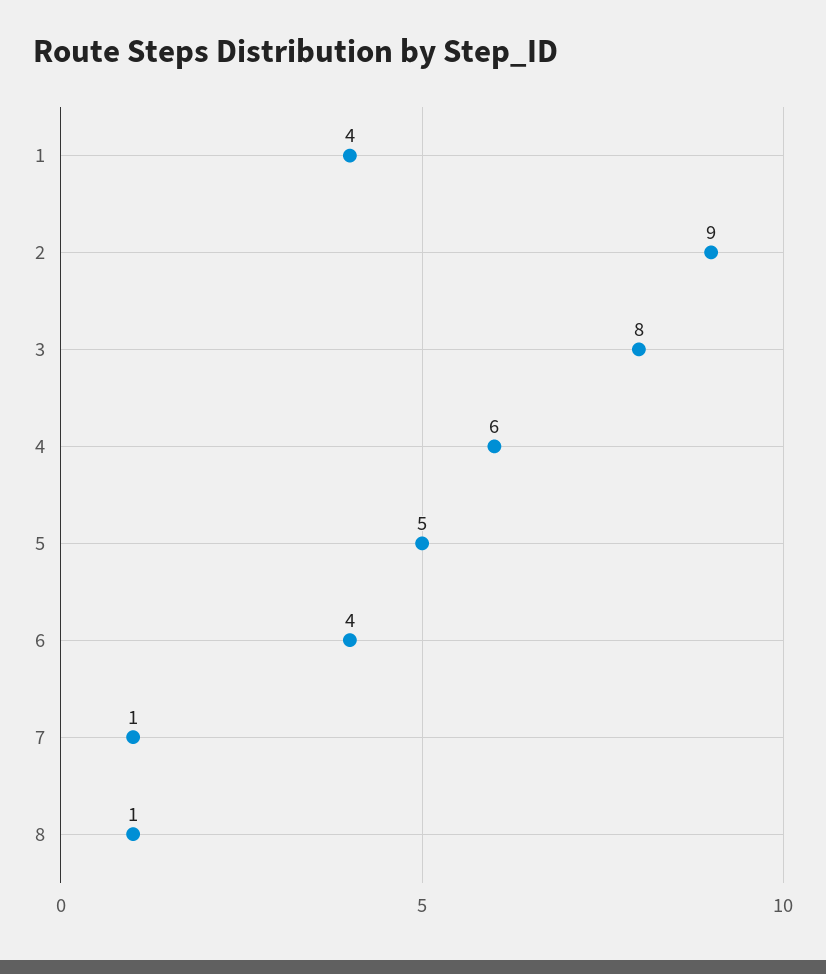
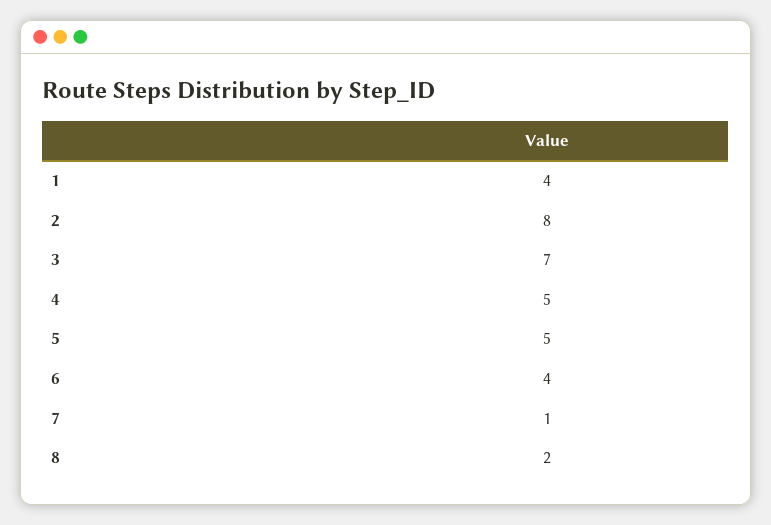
2: 9 -> 8
3: 8 -> 7
4: 6 -> 5
8: 1 -> 2

